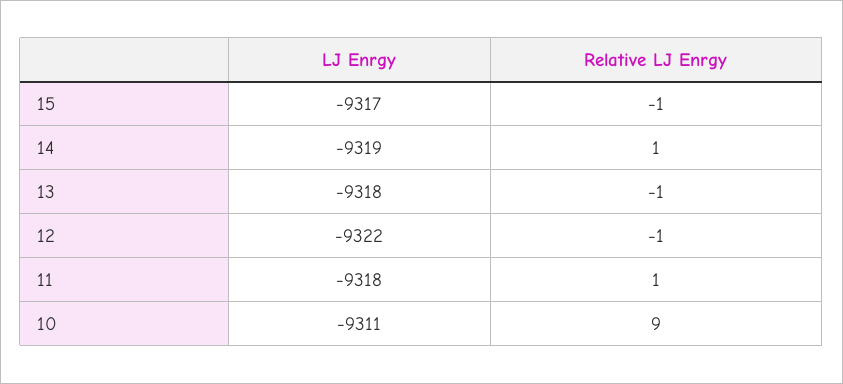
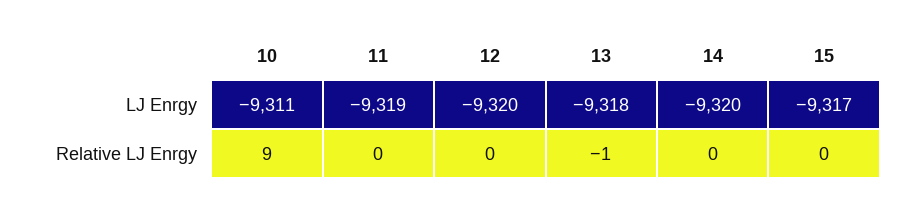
Relative LJ Enrgy, 15: -1 -> 0
LJ Enrgy, 14: -9319 -> -9320
Relative LJ Enrgy, 14: 1 -> 0
LJ Enrgy, 12: -9322 -> -9320
Relative LJ Enrgy, 12: -1 -> 0
LJ Enrgy, 11: -9318 -> -9319
Relative LJ Enrgy, 11: 1 -> 0

